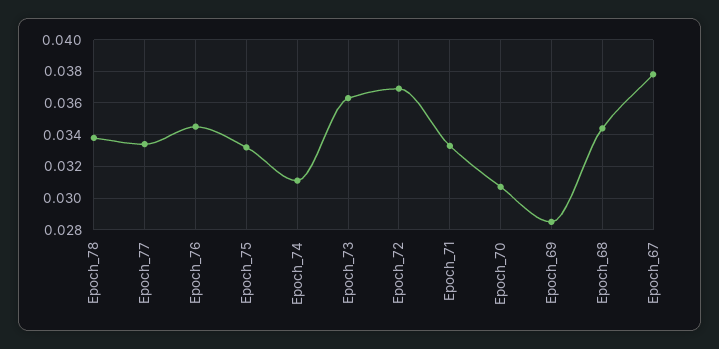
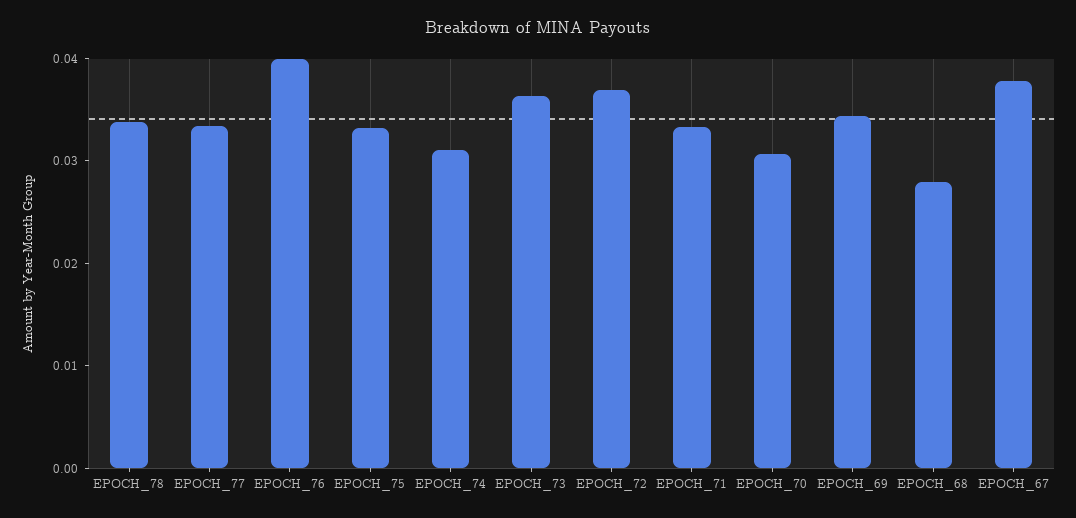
Epoch_76: 0.0345 -> 0.04
Epoch_69: 0.0285 -> 0.034
Epoch_68: 0.0345 -> 0.028

